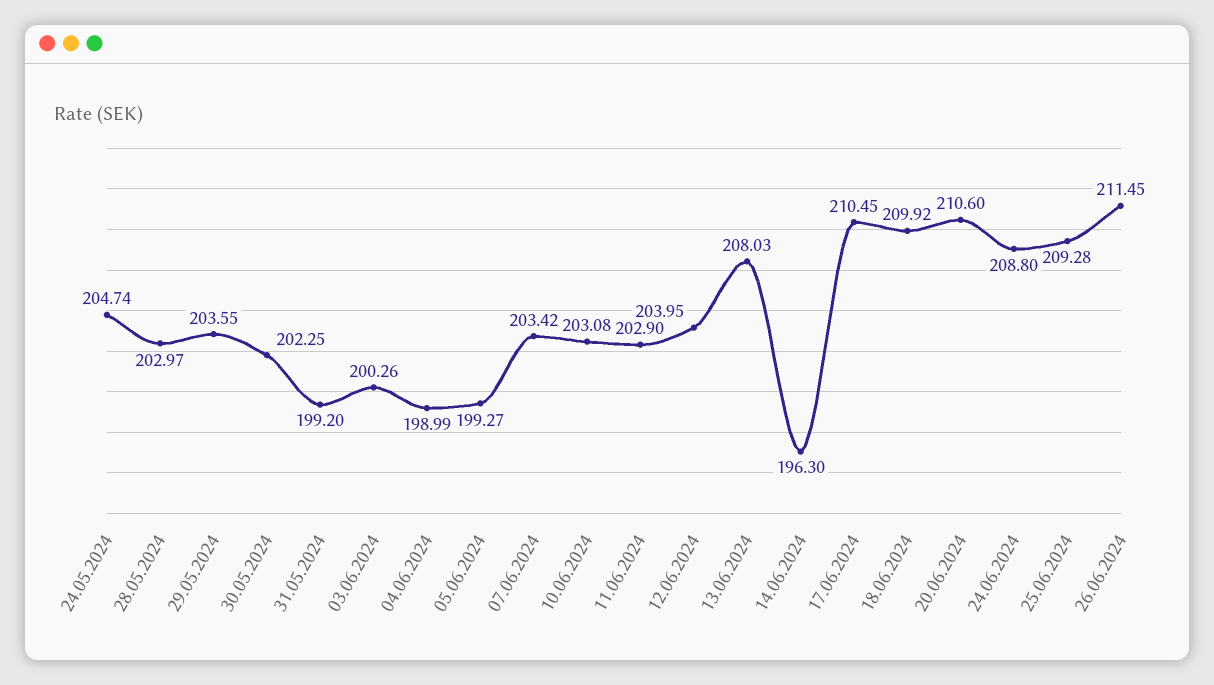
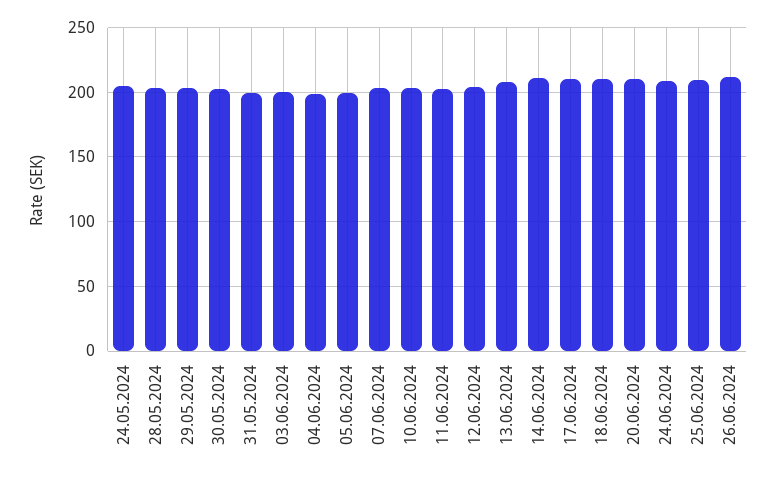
14.06.2024: 196.3 -> 210

